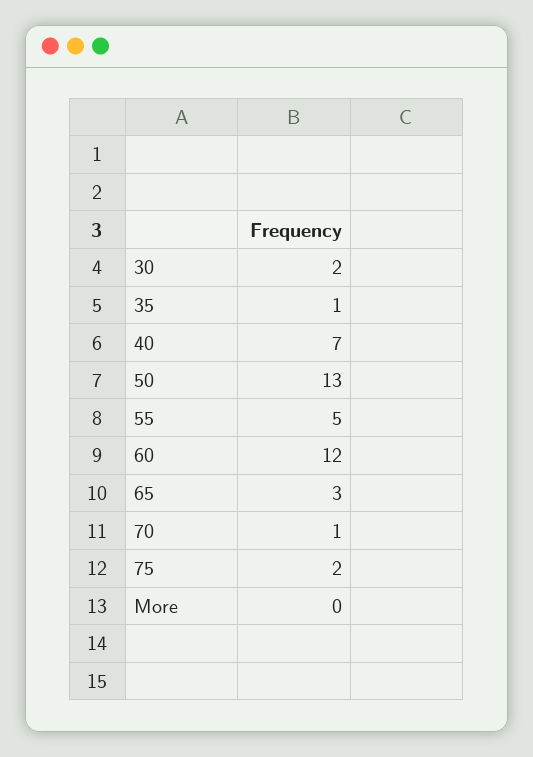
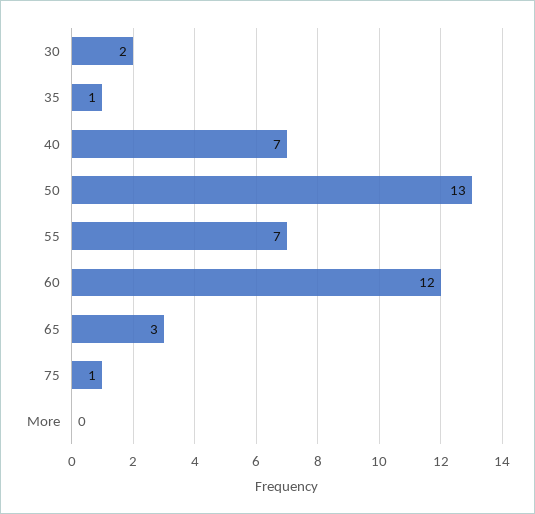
55: 5 -> 7
70: 1 -> none
75: 2 -> 1

